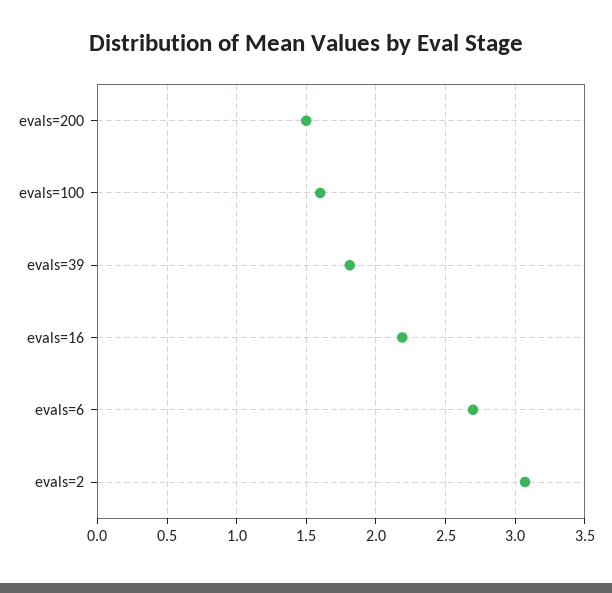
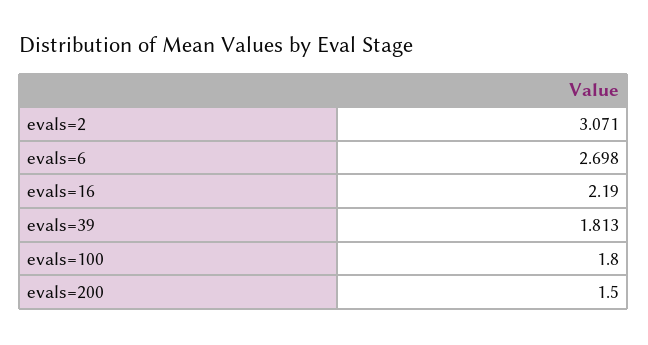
evals=100: 1.6 -> 1.8

